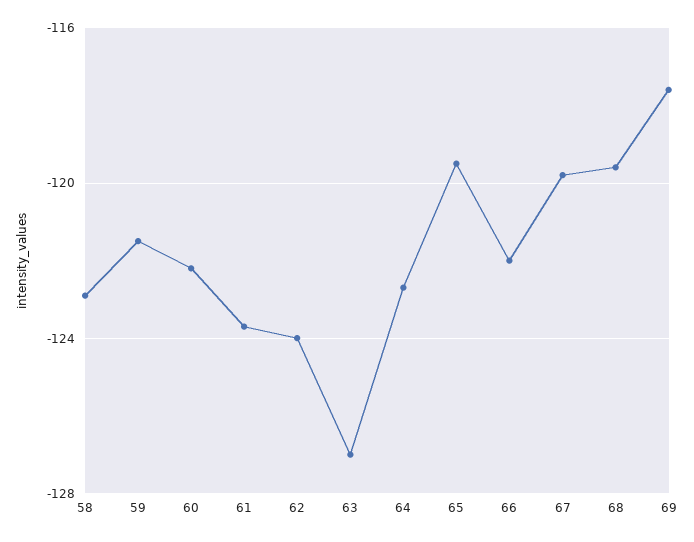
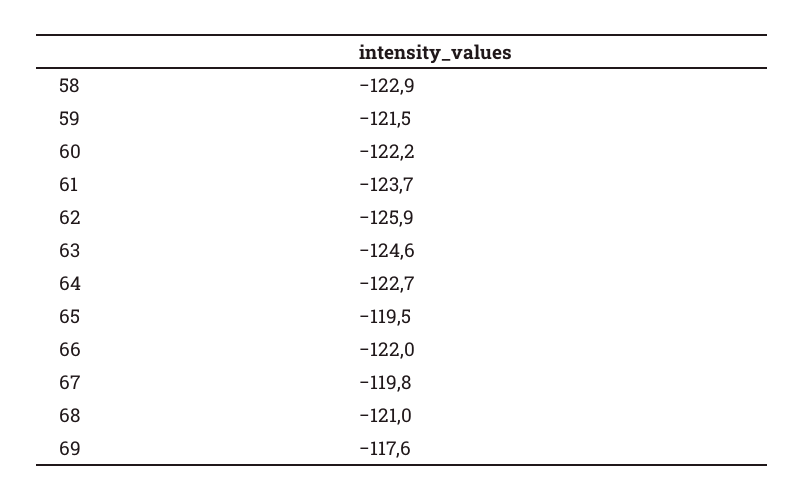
62: -124 -> -125.9
63: -127 -> -124.6
68: -119.5 -> -121

